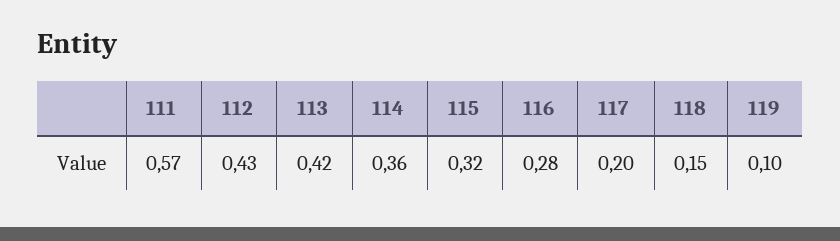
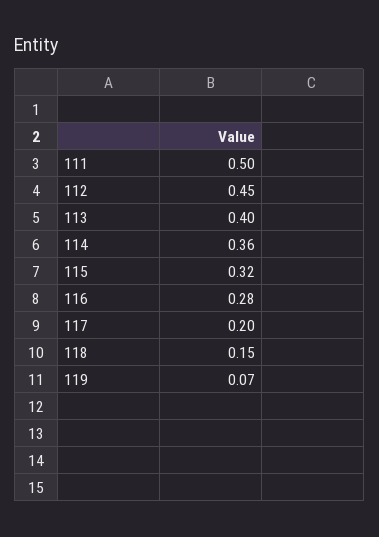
111: 0.57 -> 0.5
112: 0.43 -> 0.45
113: 0.42 -> 0.4
119: 0.1 -> 0.07

